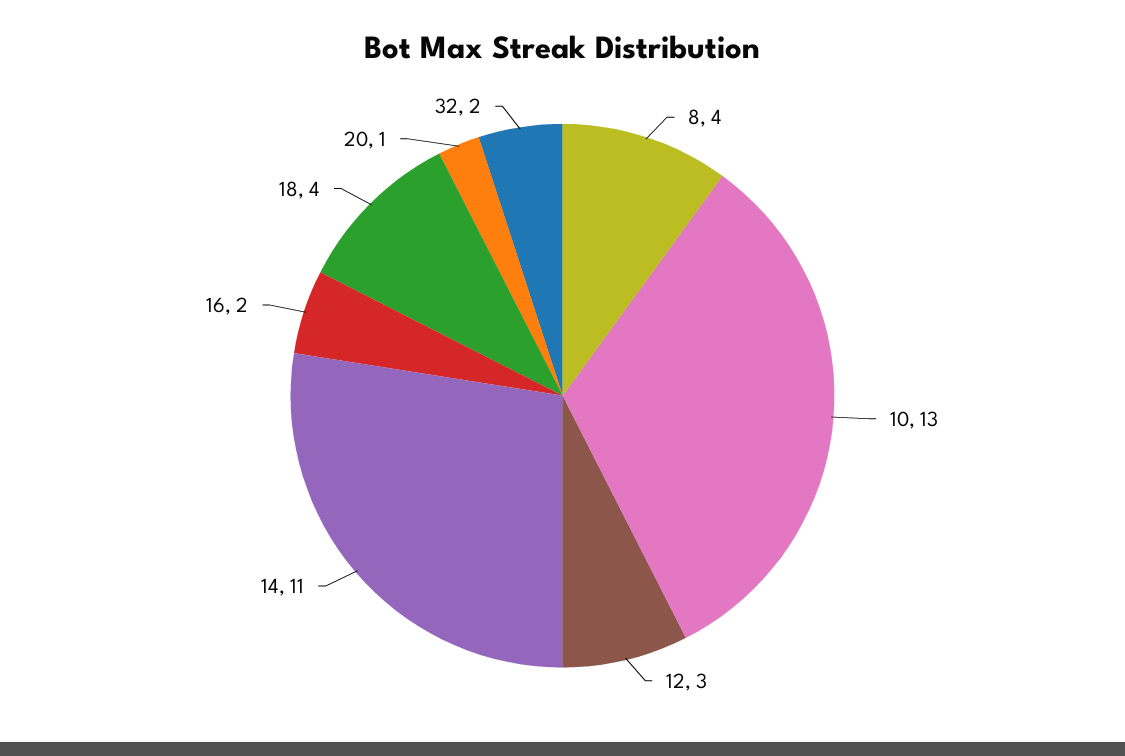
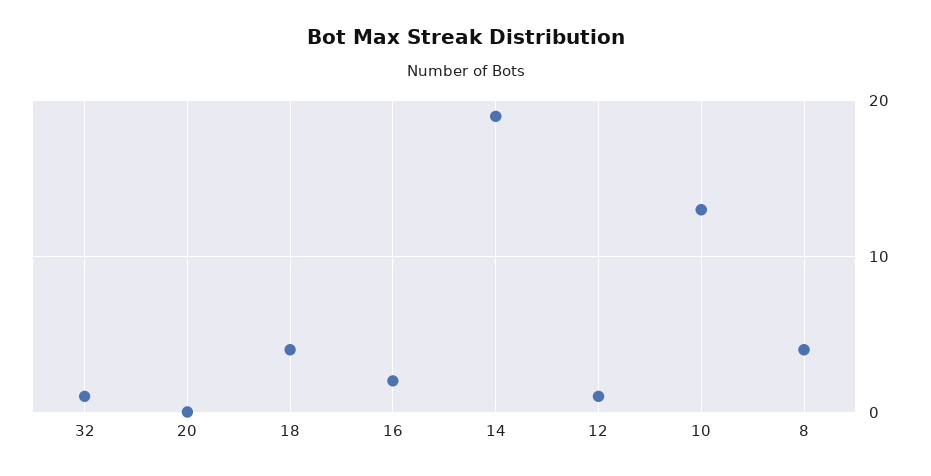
12: 3 -> 1
14: 11 -> 19
20: 1 -> 0
32: 2 -> 1

